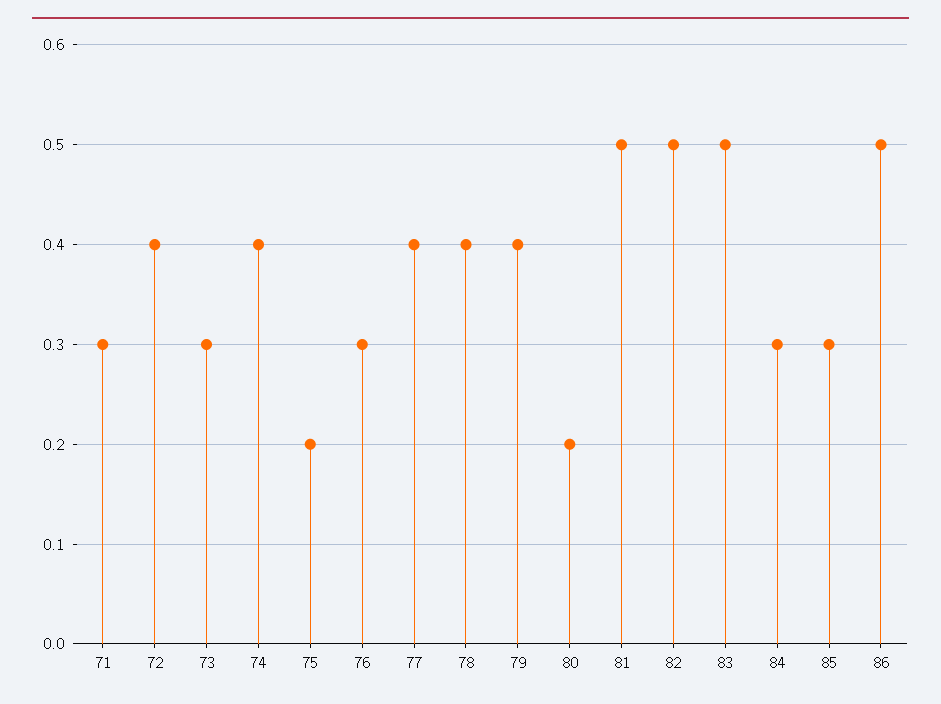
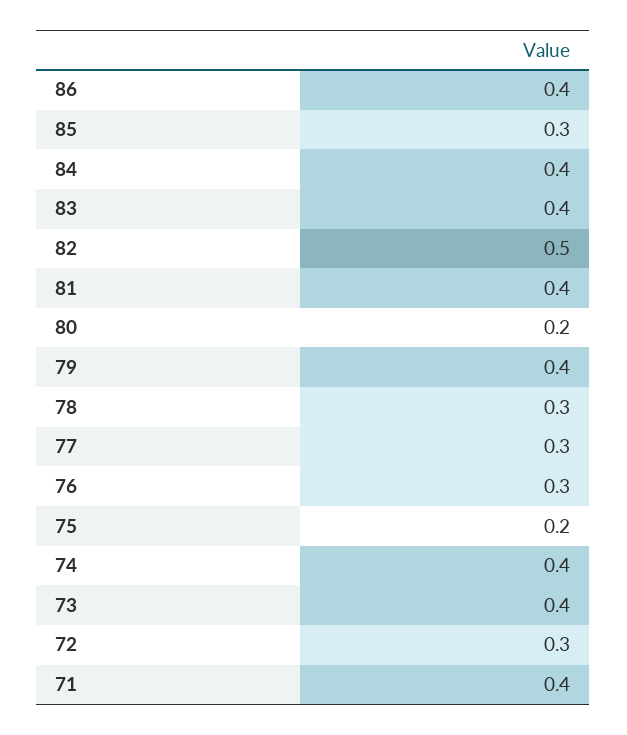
71: 0.3 -> 0.4
72: 0.4 -> 0.3
73: 0.3 -> 0.4
77: 0.4 -> 0.3
78: 0.4 -> 0.3
81: 0.5 -> 0.4
83: 0.5 -> 0.4
84: 0.3 -> 0.4
86: 0.5 -> 0.4

